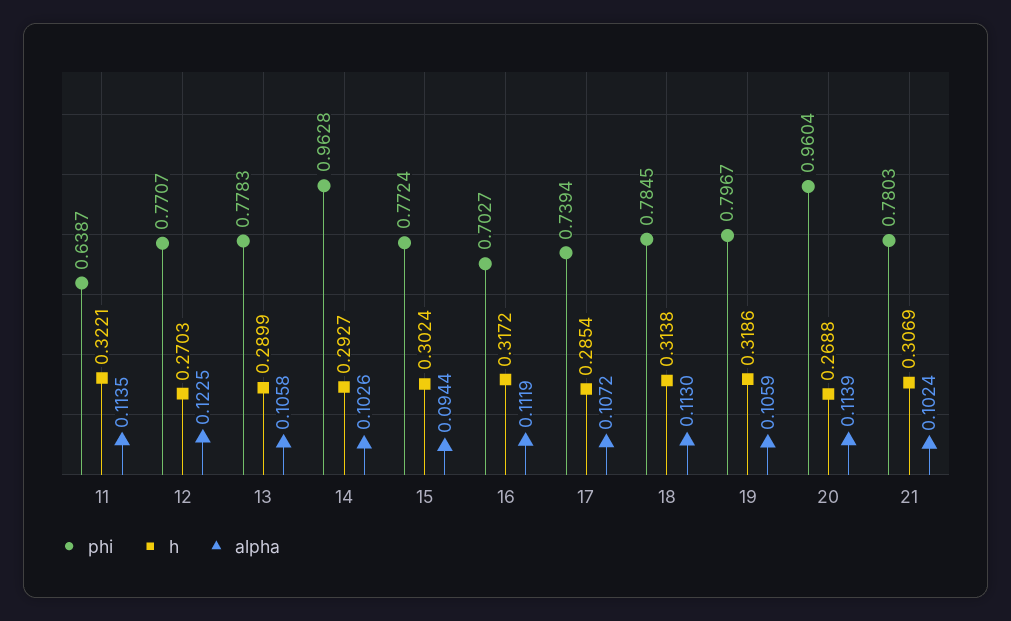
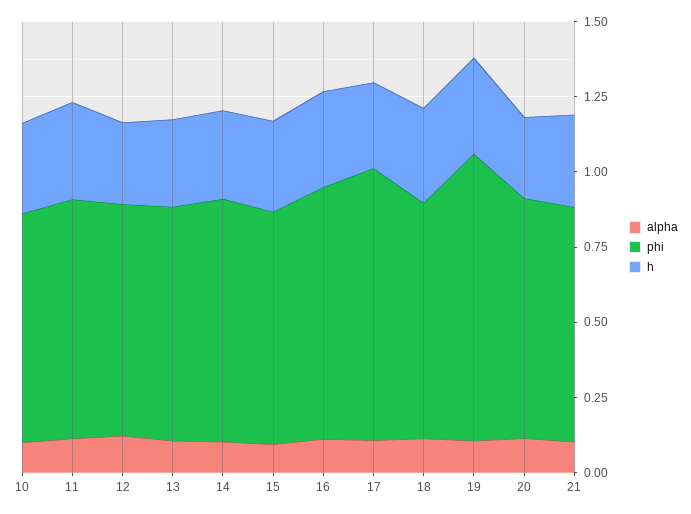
phi, 11: 0.6387 -> 0.8
phi, 14: 0.9628 -> 0.8
phi, 16: 0.7027 -> 0.85
phi, 17: 0.7394 -> 0.9
phi, 19: 0.7967 -> 0.95
phi, 20: 0.9604 -> 0.8
alpha, 10: none -> 0.1
phi, 10: none -> 0.75
h, 10: none -> 0.3

